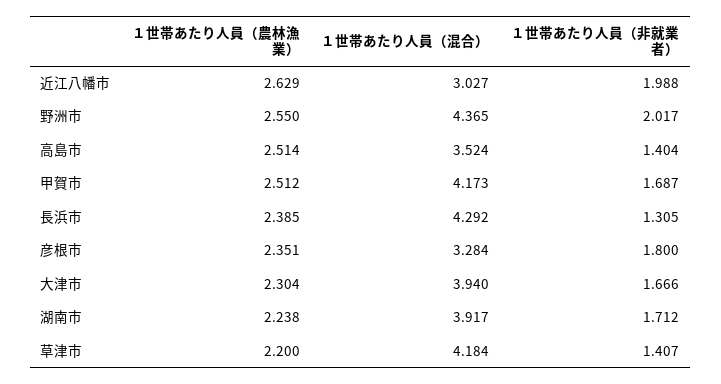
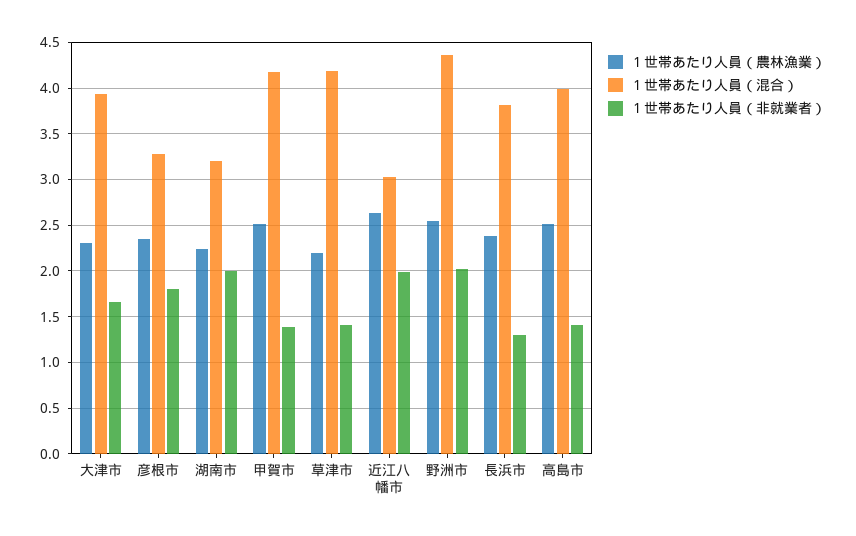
１世帯あたり人員（混合）, 高島市: 3.524 -> 4
１世帯あたり人員（非就業者）, 甲賀市: 1.687 -> 1.4
１世帯あたり人員（混合）, 長浜市: 4.292 -> 3.8
１世帯あたり人員（混合）, 湖南市: 3.917 -> 3.2
１世帯あたり人員（非就業者）, 湖南市: 1.712 -> 2

